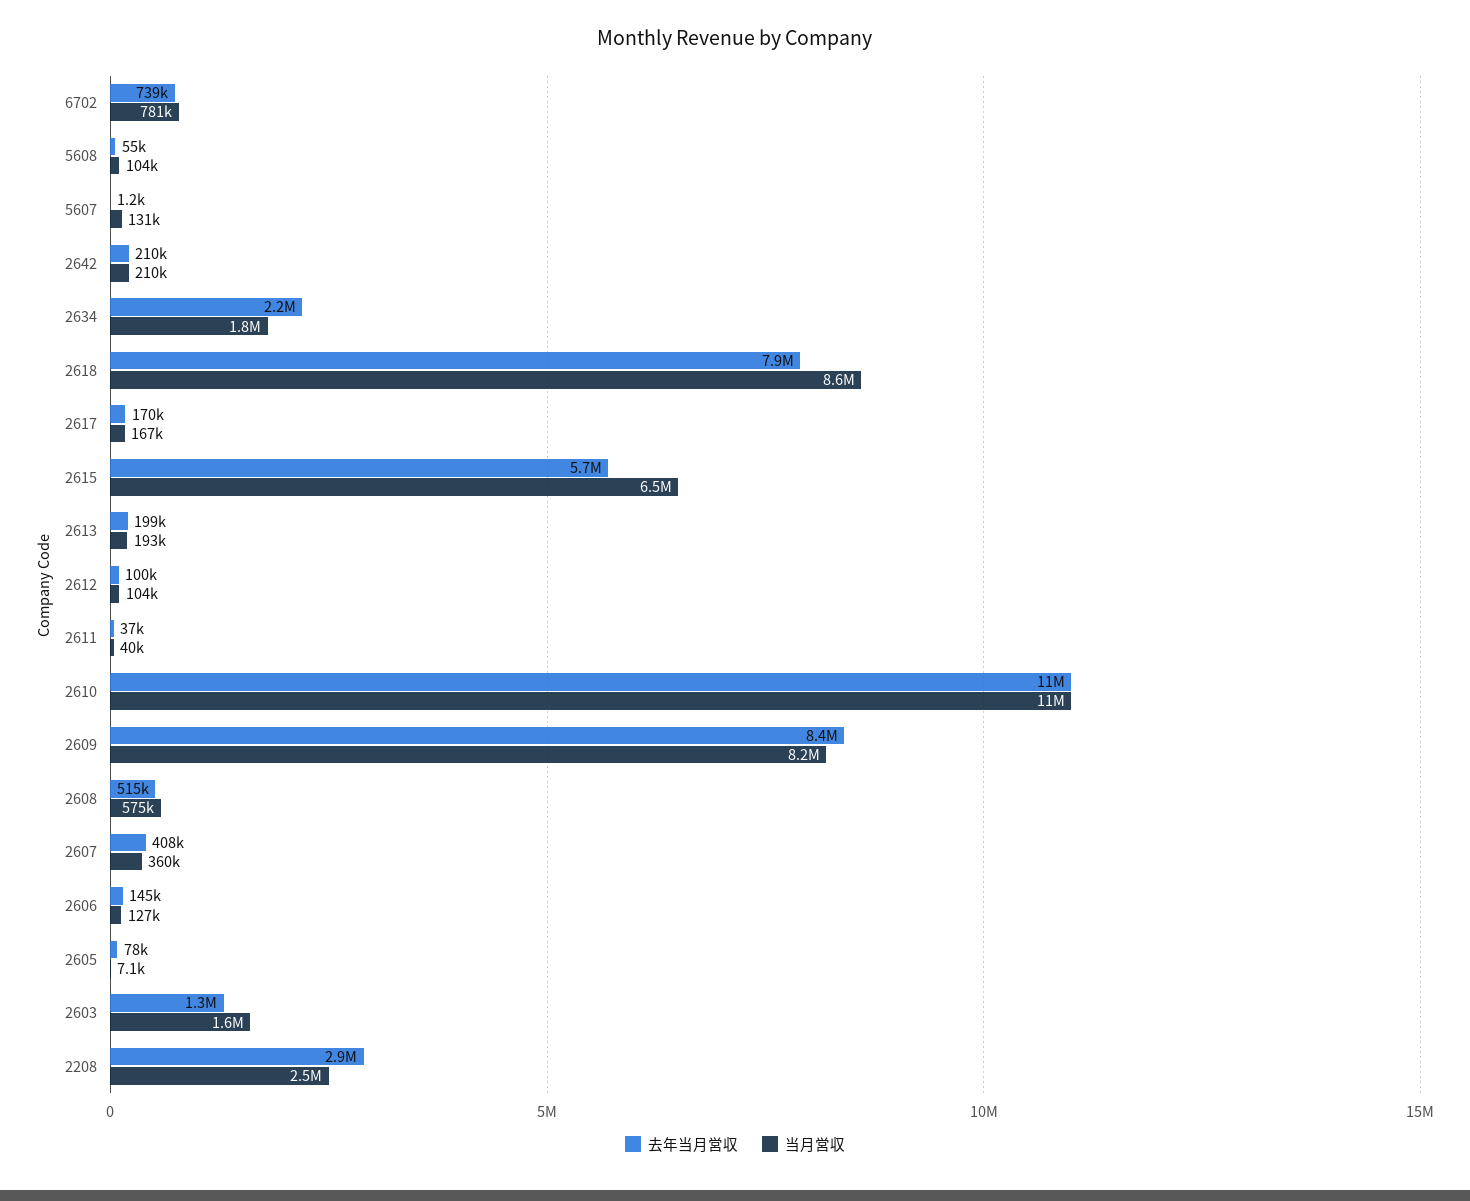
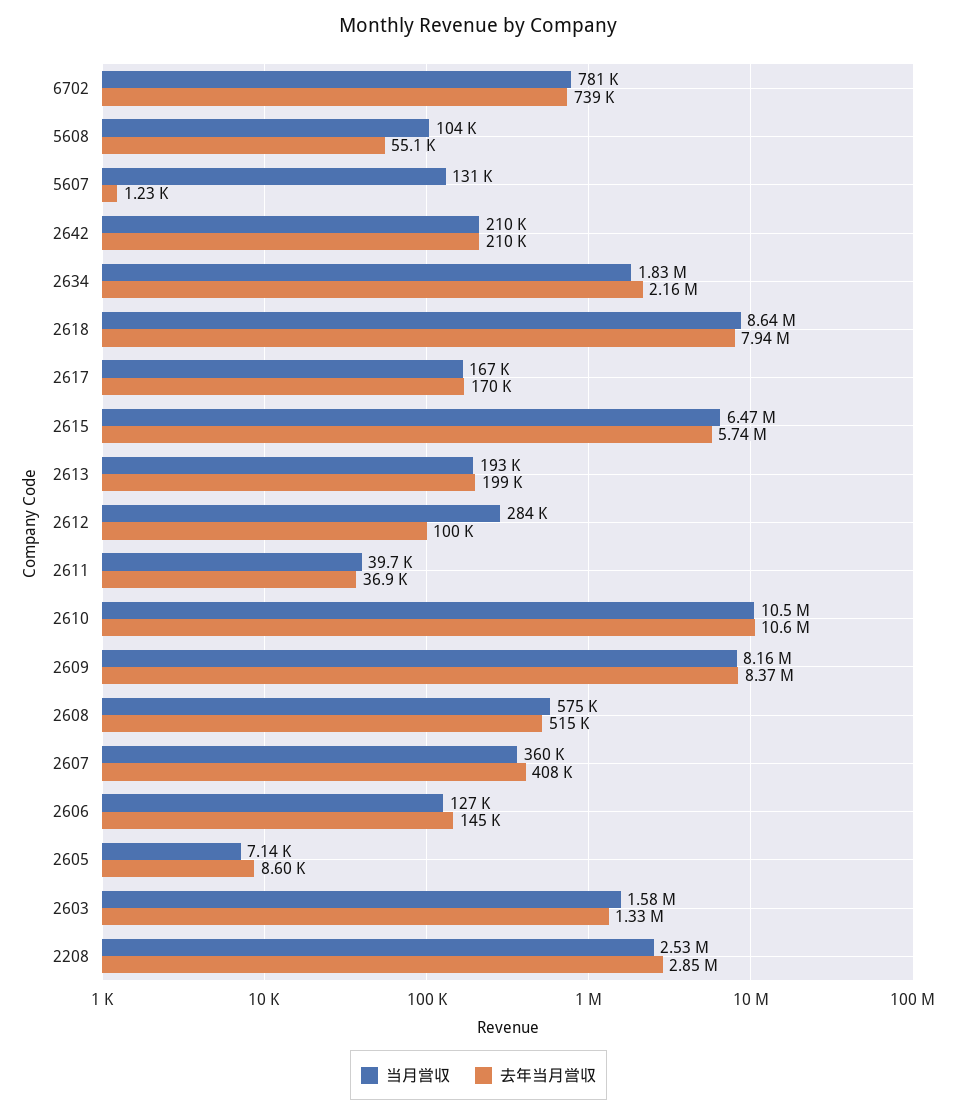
当月営収, 2612: 104000 -> 284000
去年当月営収, 2605: 78000 -> 8600

